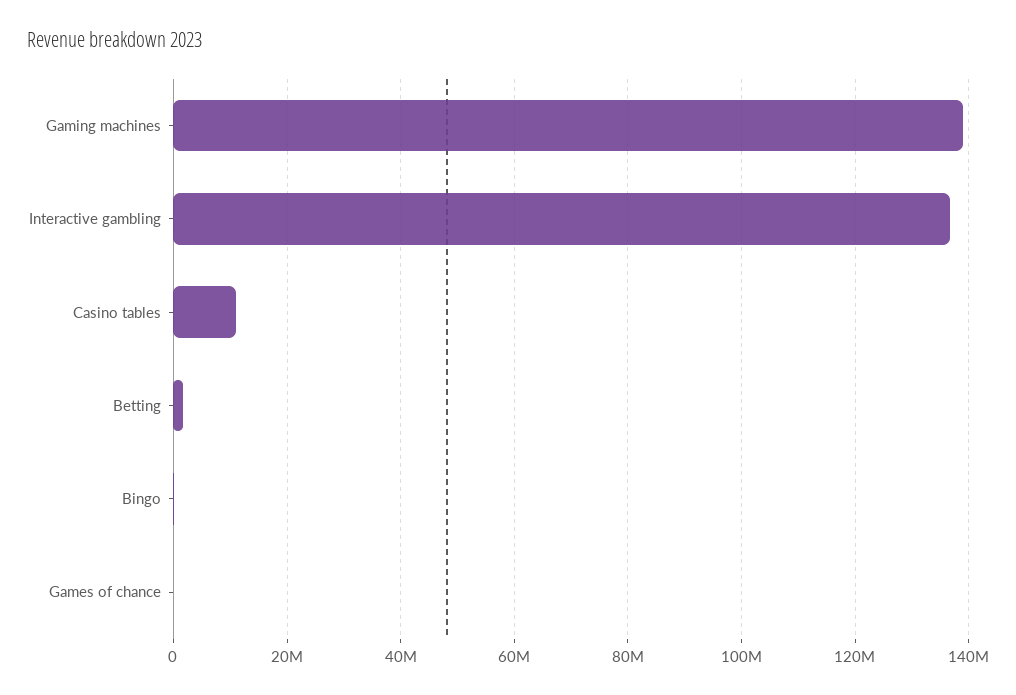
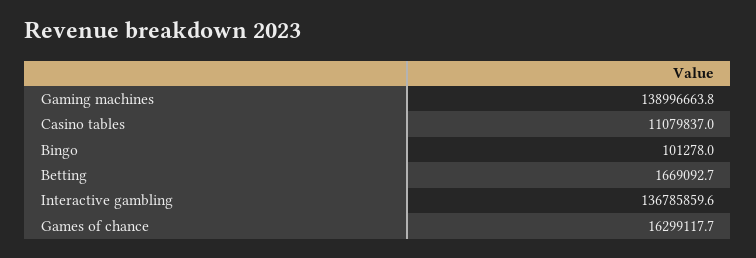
Games of chance: 0 -> 16299117.7

